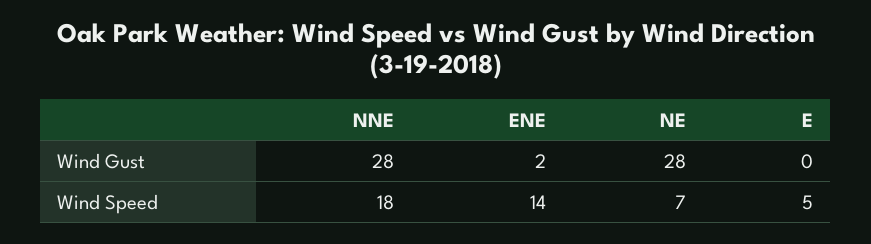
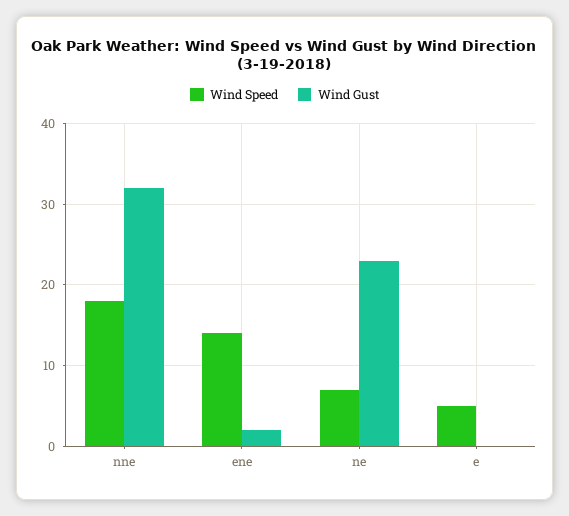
Wind Gust, NNE: 28 -> 32
Wind Gust, NE: 28 -> 23

